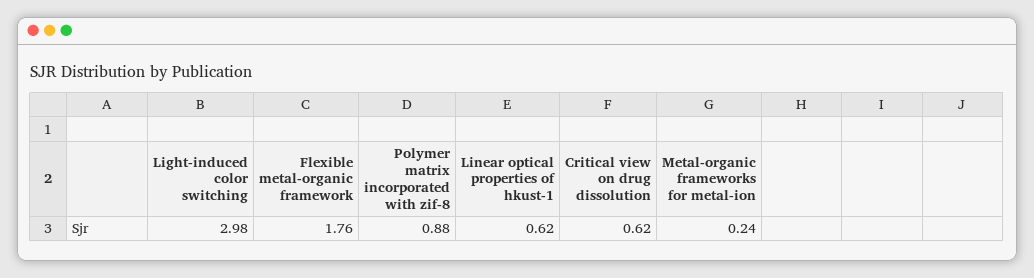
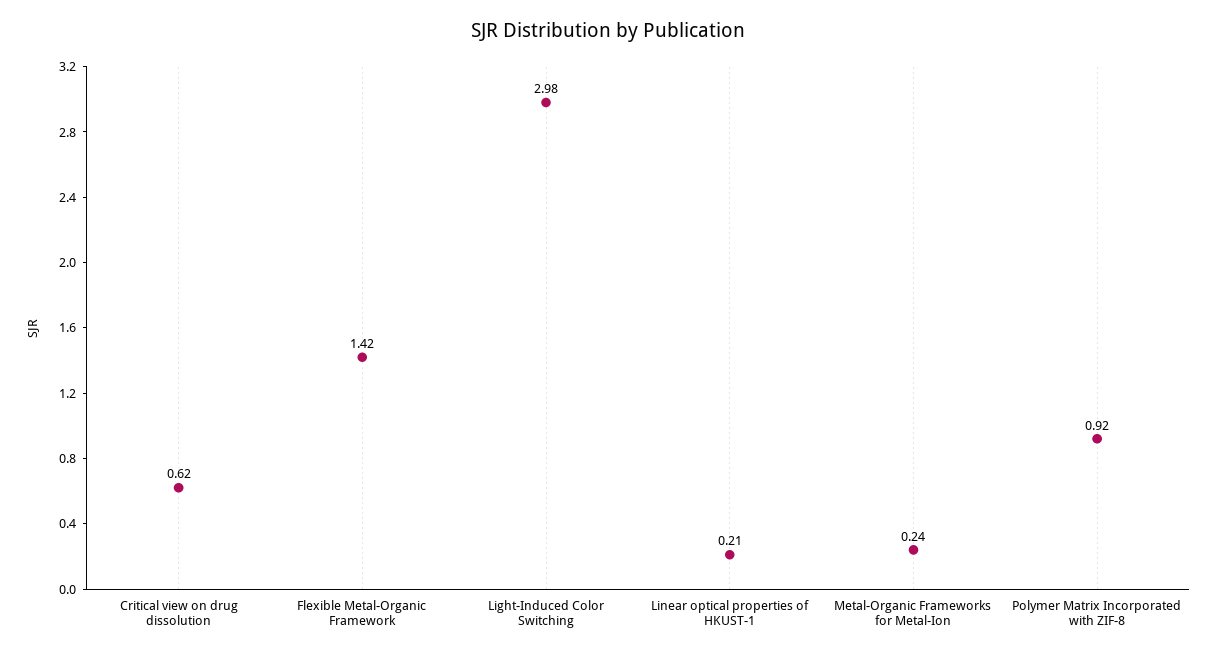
Flexible metal-organic framework: 1.76 -> 1.42
Polymer matrix incorporated with zif-8: 0.88 -> 0.92
Linear optical properties of hkust-1: 0.62 -> 0.21

